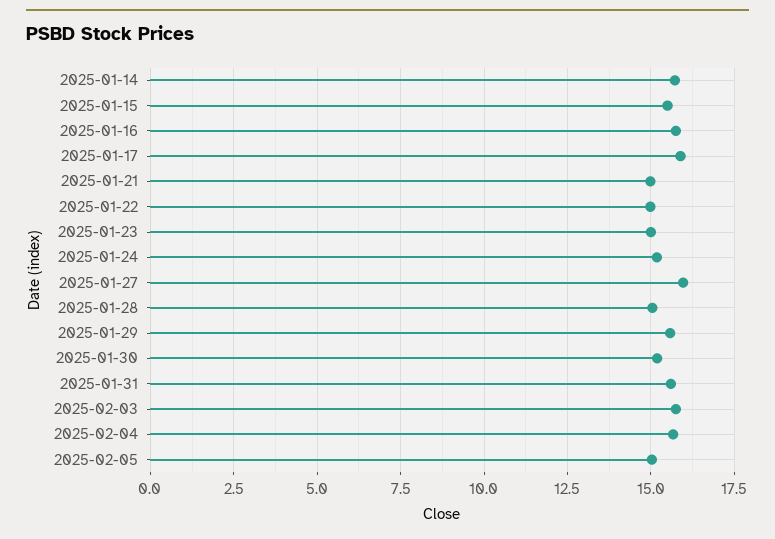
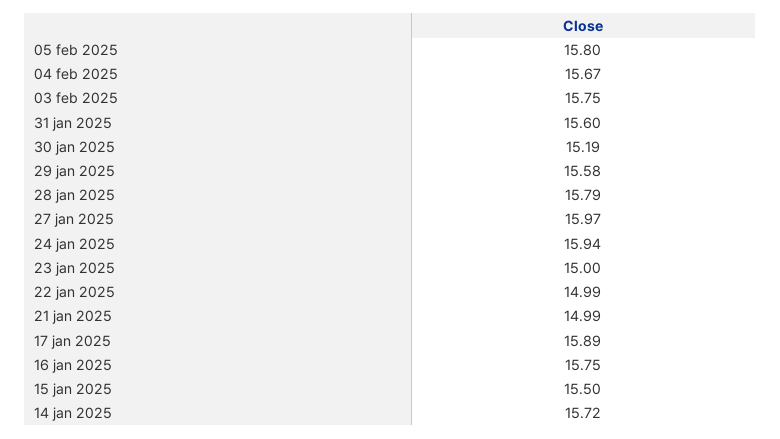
2025-01-24: 15.25 -> 15.94
2025-01-28: 15 -> 15.79
2025-02-05: 15 -> 15.8

